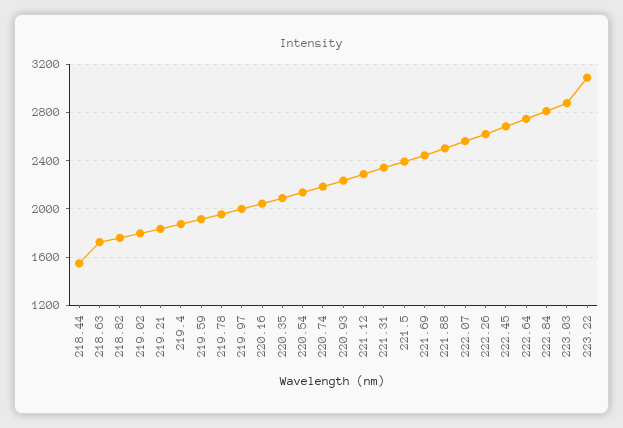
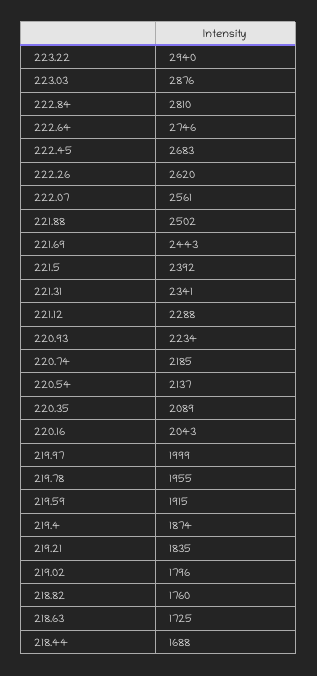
218.44: 1550 -> 1688
223.22: 3100 -> 2940

